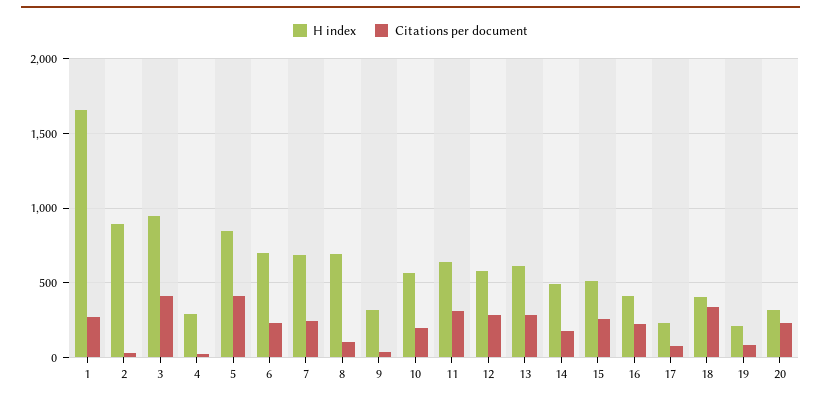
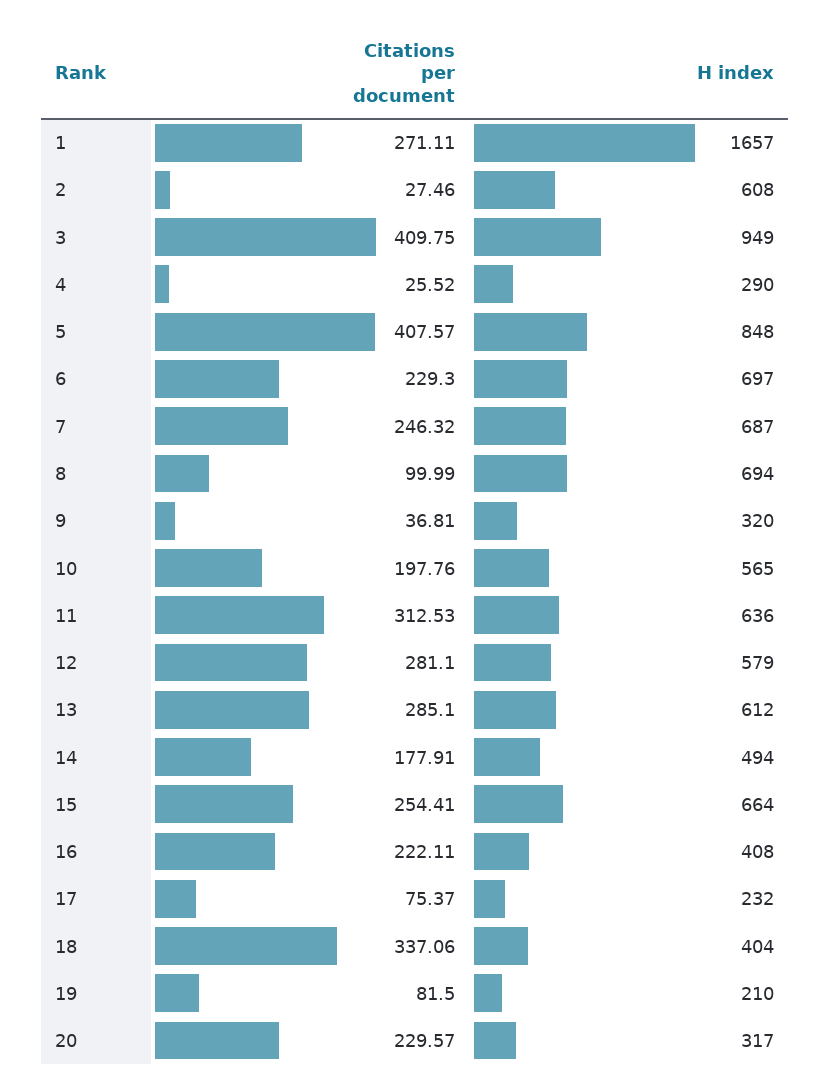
H index, 2: 900 -> 608
H index, 15: 500 -> 664

